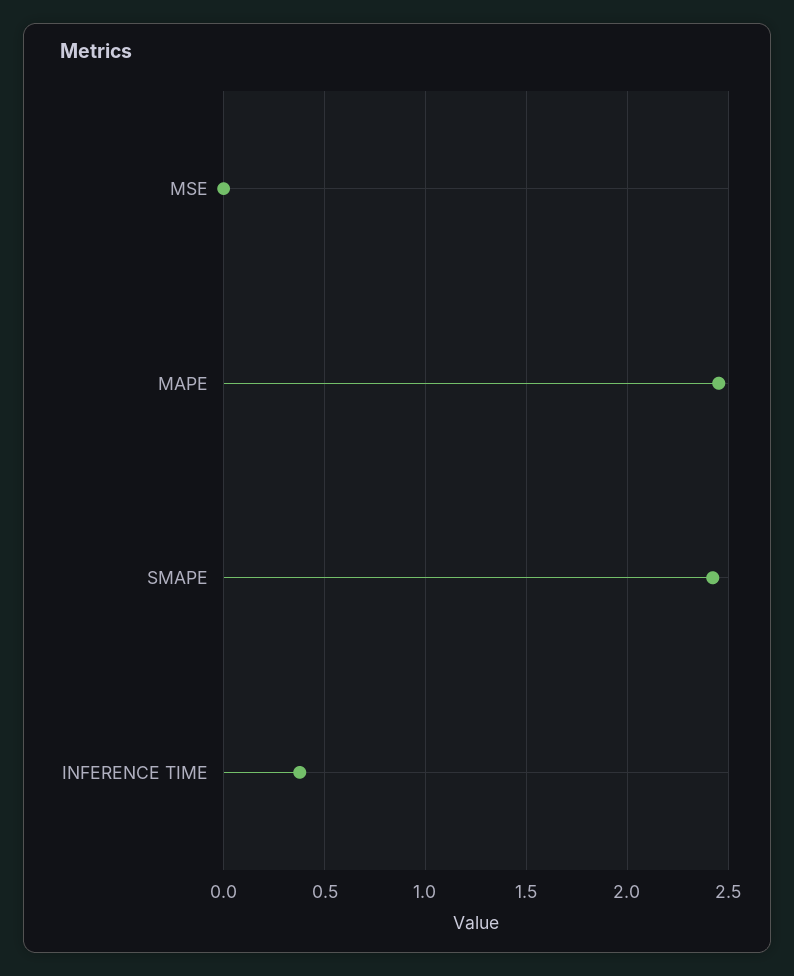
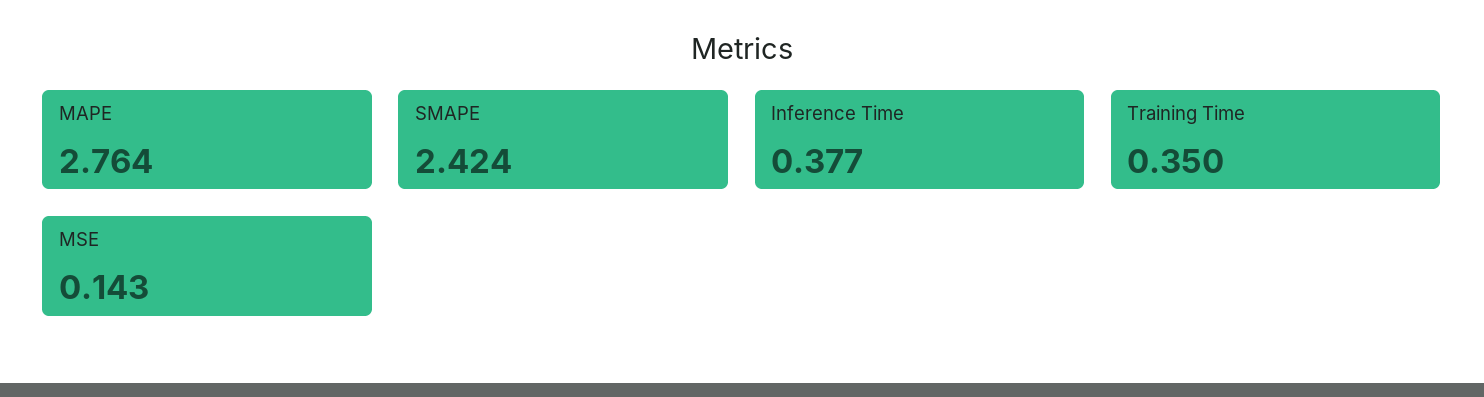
MSE: 0 -> 0.143
MAPE: 2.45 -> 2.764
Training Time: none -> 0.35

